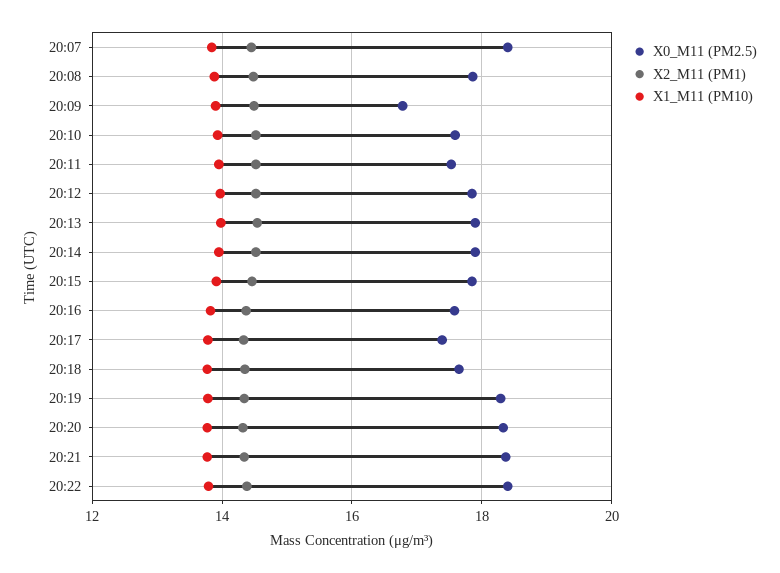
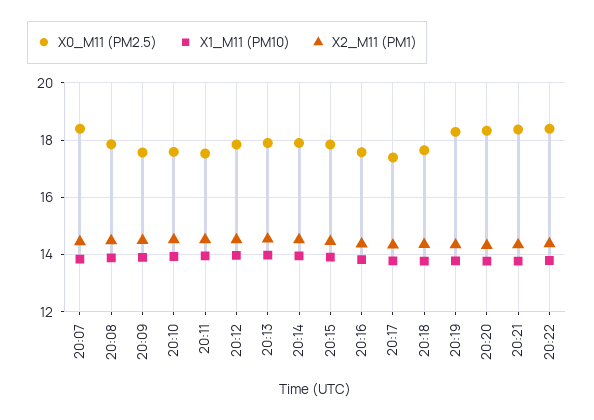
X0_M11 (PM2.5), 20:09: 16.8 -> 17.5

